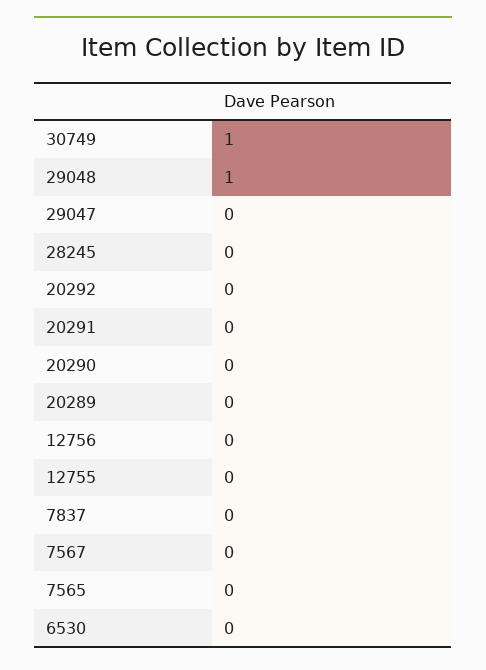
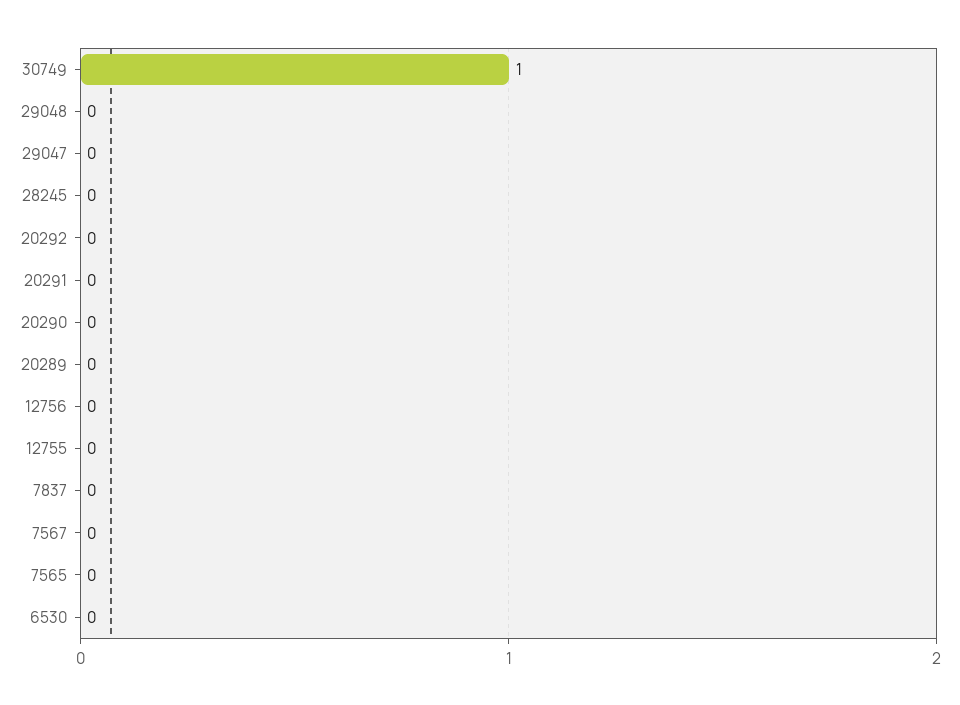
29048: 1 -> 0

